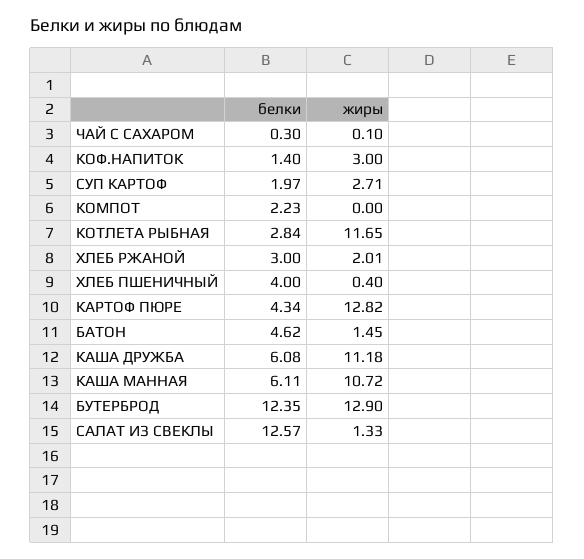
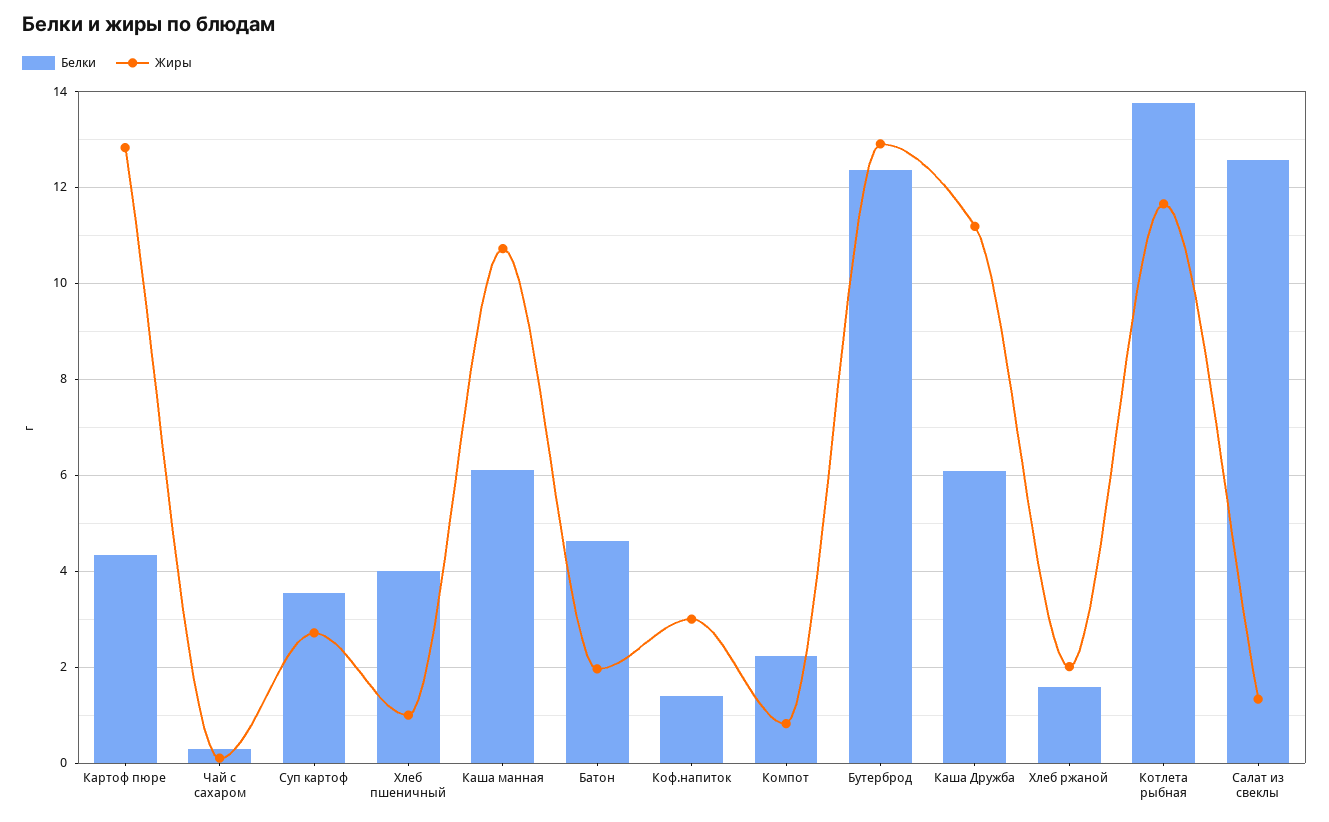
белки, СУП КАРТОФ: 1.97 -> 3.6
жиры, КОМПОТ: 0 -> 0.8
белки, КОТЛЕТА РЫБНАЯ: 2.84 -> 13.8
белки, ХЛЕБ РЖАНОЙ: 3 -> 1.6
жиры, ХЛЕБ ПШЕНИЧНЫЙ: 0.4 -> 1
жиры, БАТОН: 1.45 -> 2

